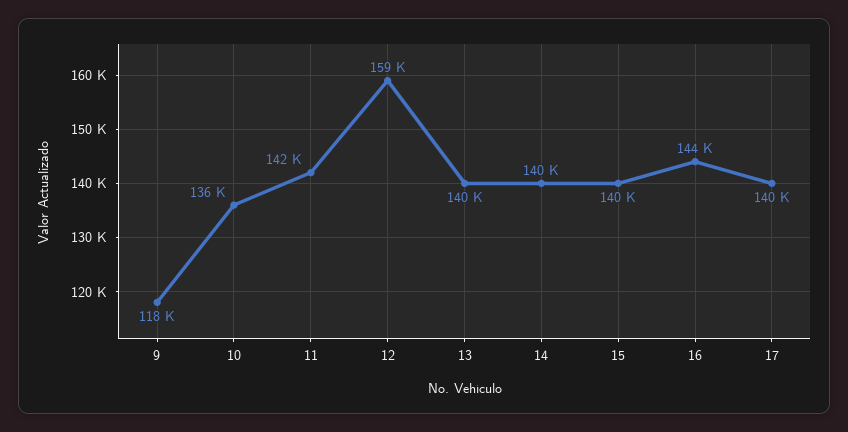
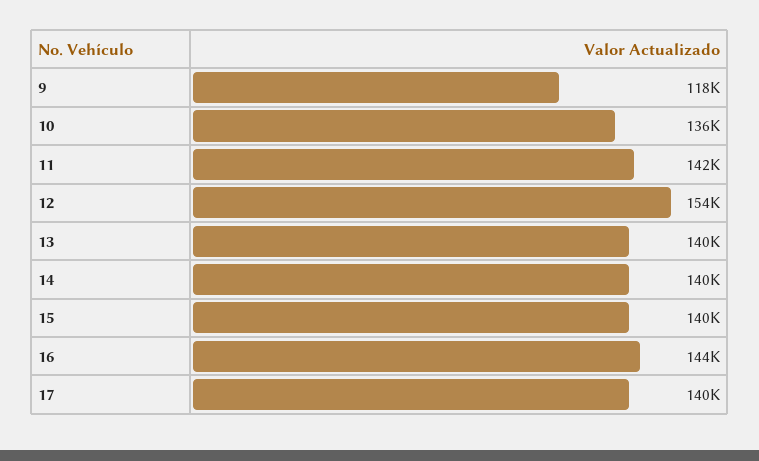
12: 159000 -> 154000

